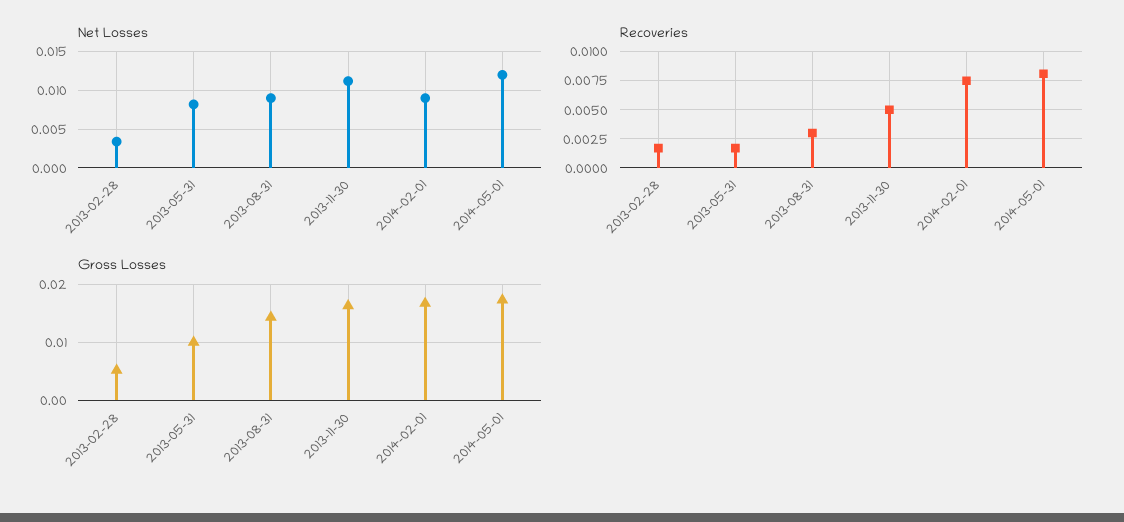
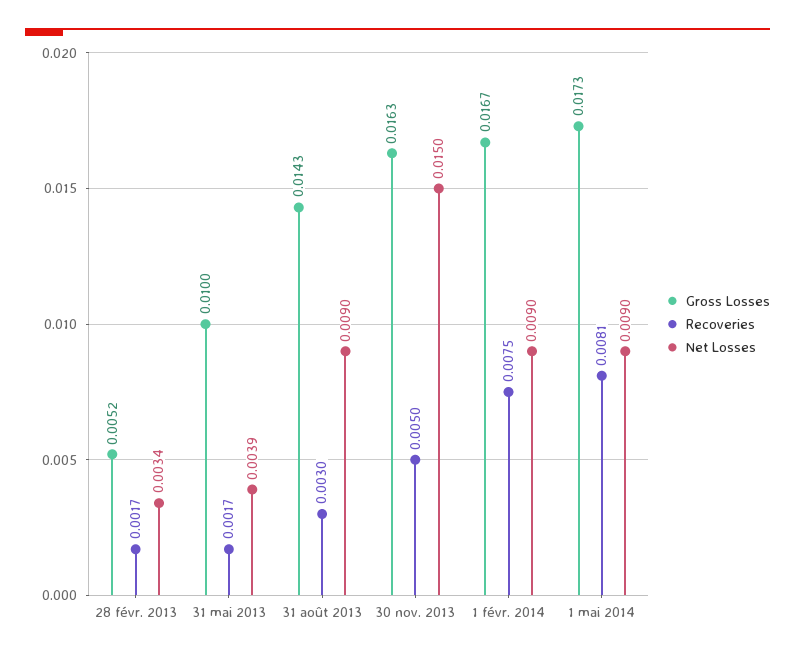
Net Losses, 2013-05-31: 0.008 -> 0.0039
Net Losses, 2013-11-30: 0.011 -> 0.015
Net Losses, 2014-05-01: 0.012 -> 0.009

